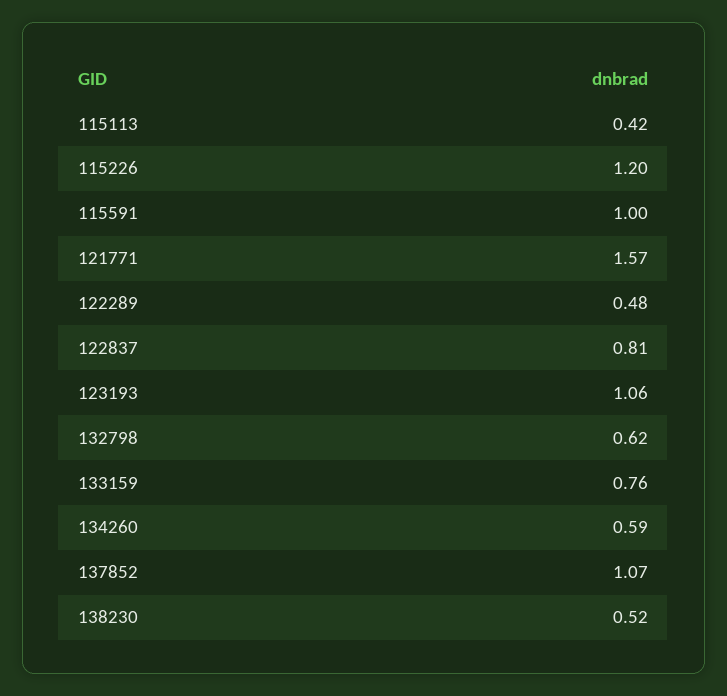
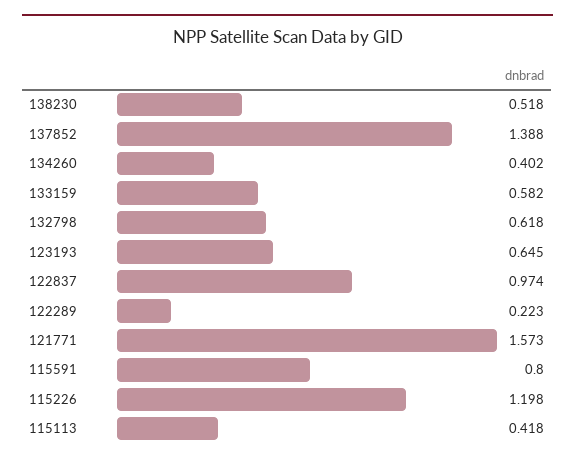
115591: 1 -> 0.8
122289: 0.48 -> 0.223
122837: 0.81 -> 0.974
123193: 1.06 -> 0.645
133159: 0.76 -> 0.582
134260: 0.59 -> 0.402
137852: 1.07 -> 1.388

